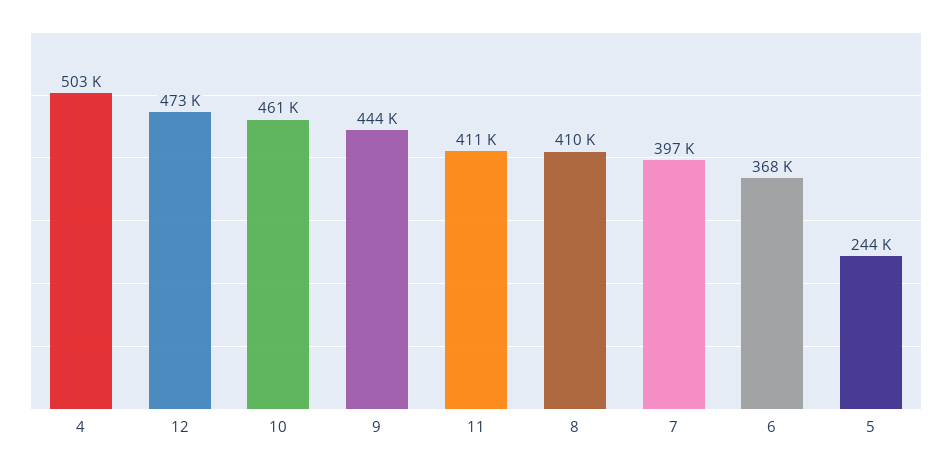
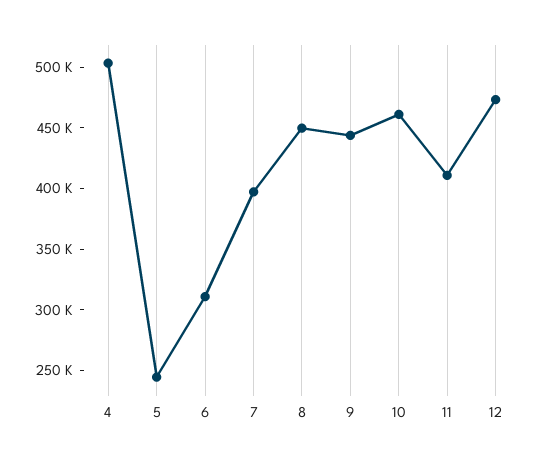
8: 410000 -> 450000
6: 368000 -> 310000

